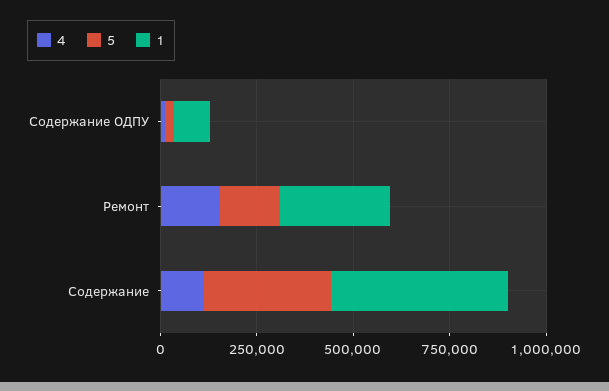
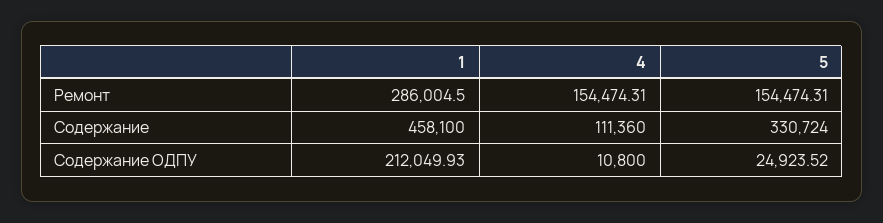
1, Содержание ОДПУ: 100000 -> 212049.93

